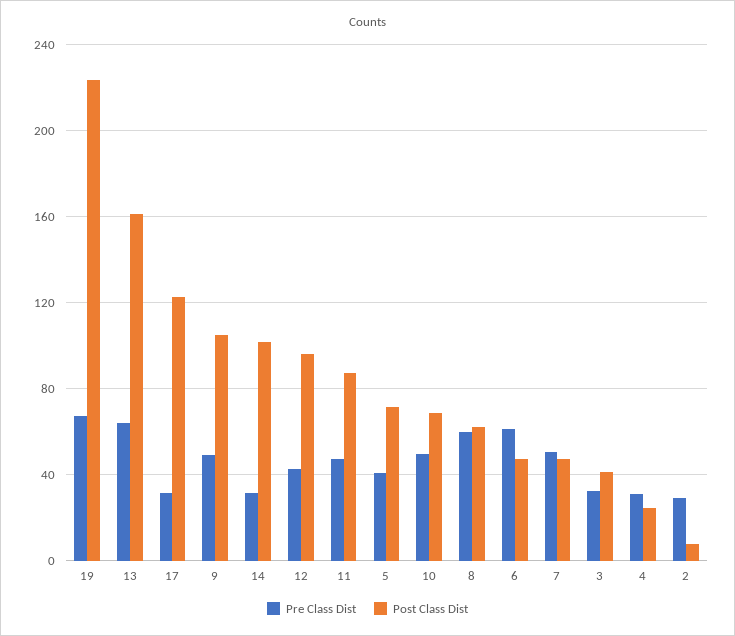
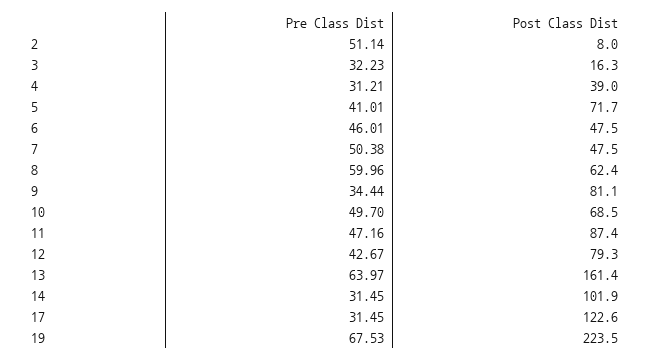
Pre Class Dist, 9: 50 -> 34.44
Post Class Dist, 9: 105 -> 81.1
Post Class Dist, 12: 95 -> 79.3
Pre Class Dist, 6: 60 -> 46.01
Post Class Dist, 3: 40 -> 16.3
Post Class Dist, 4: 25 -> 39
Pre Class Dist, 2: 30 -> 51.14

